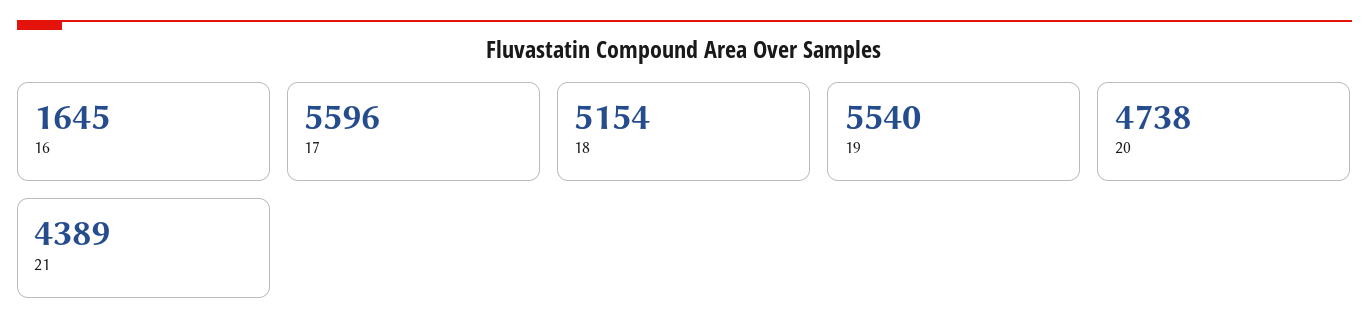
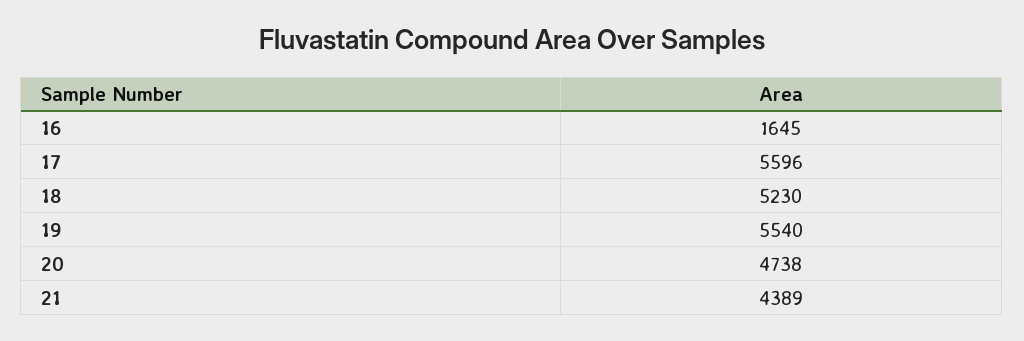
18: 5154 -> 5230

